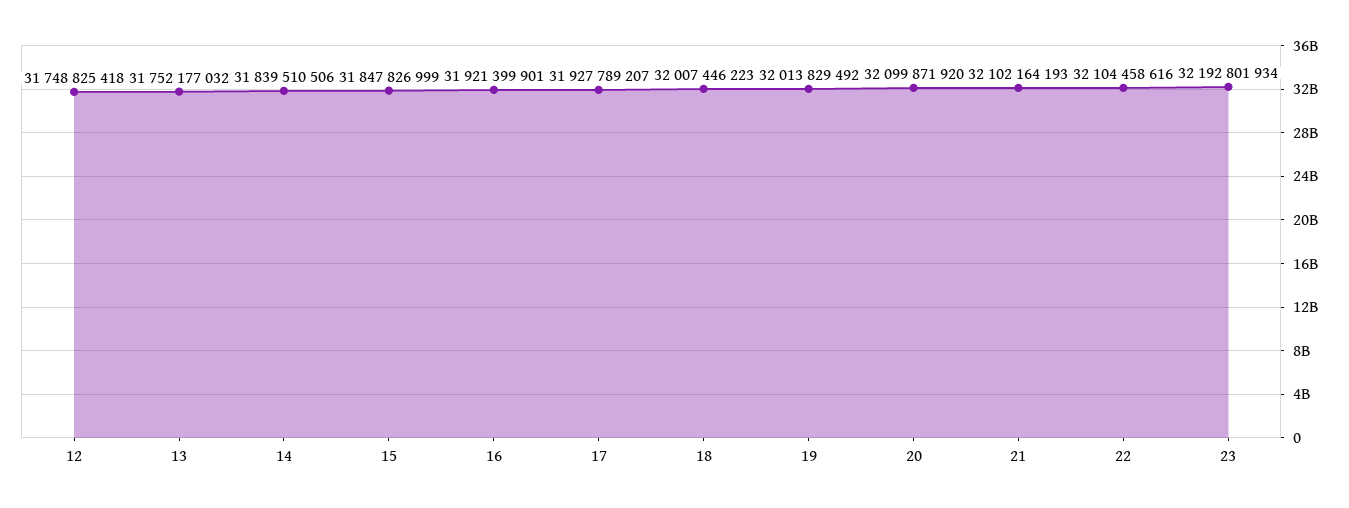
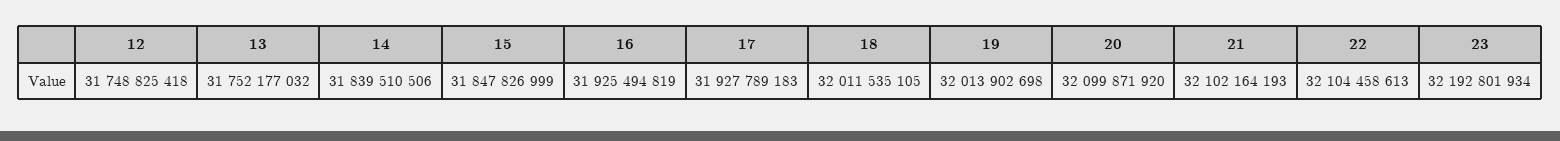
16: 31921399901 -> 31925494819
17: 31927789207 -> 31927789183
18: 32007446223 -> 32011535105
19: 32013829492 -> 32013902698
22: 32104458616 -> 32104458613

